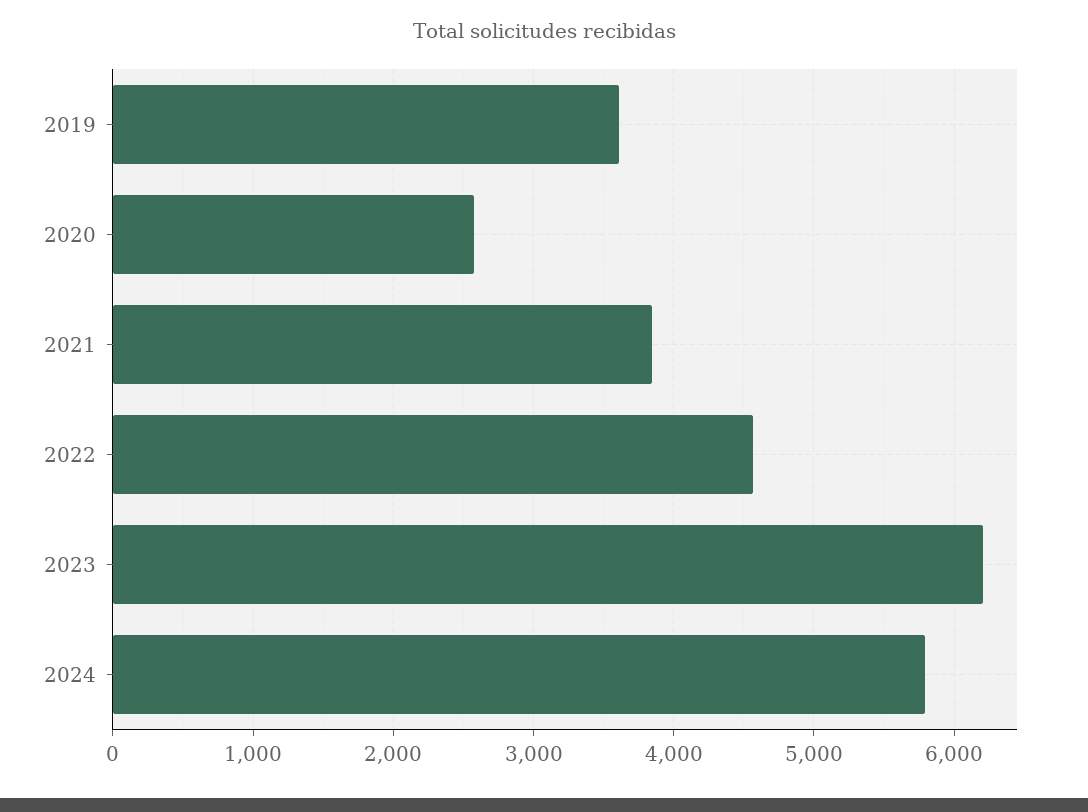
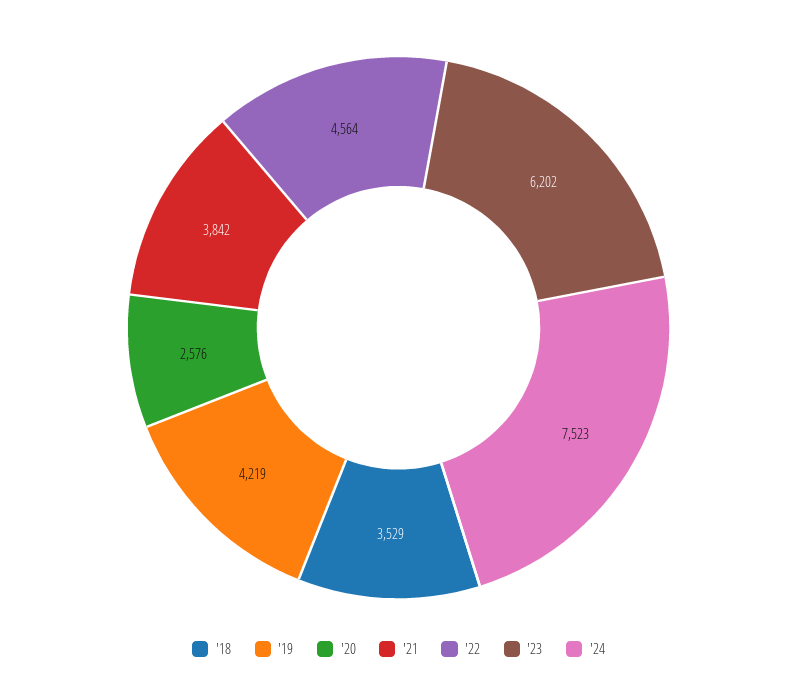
2019: 3600 -> 4219
2024: 5800 -> 7523
'18: none -> 3529

